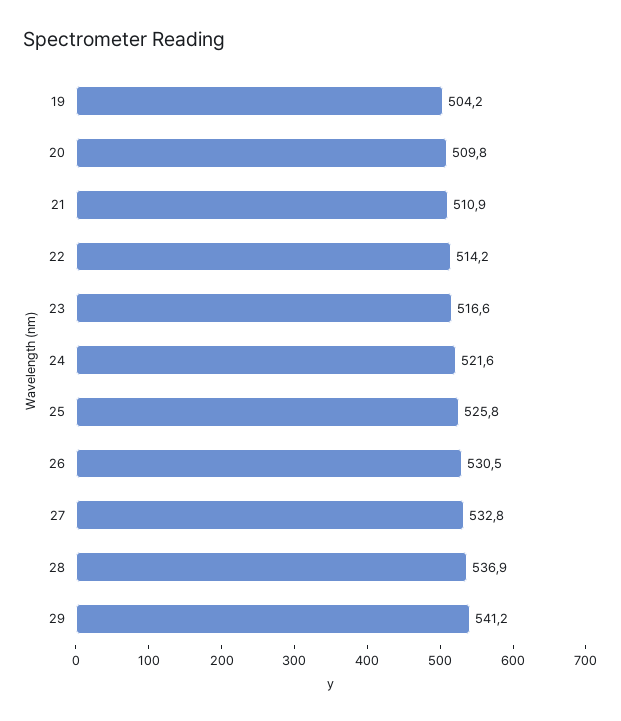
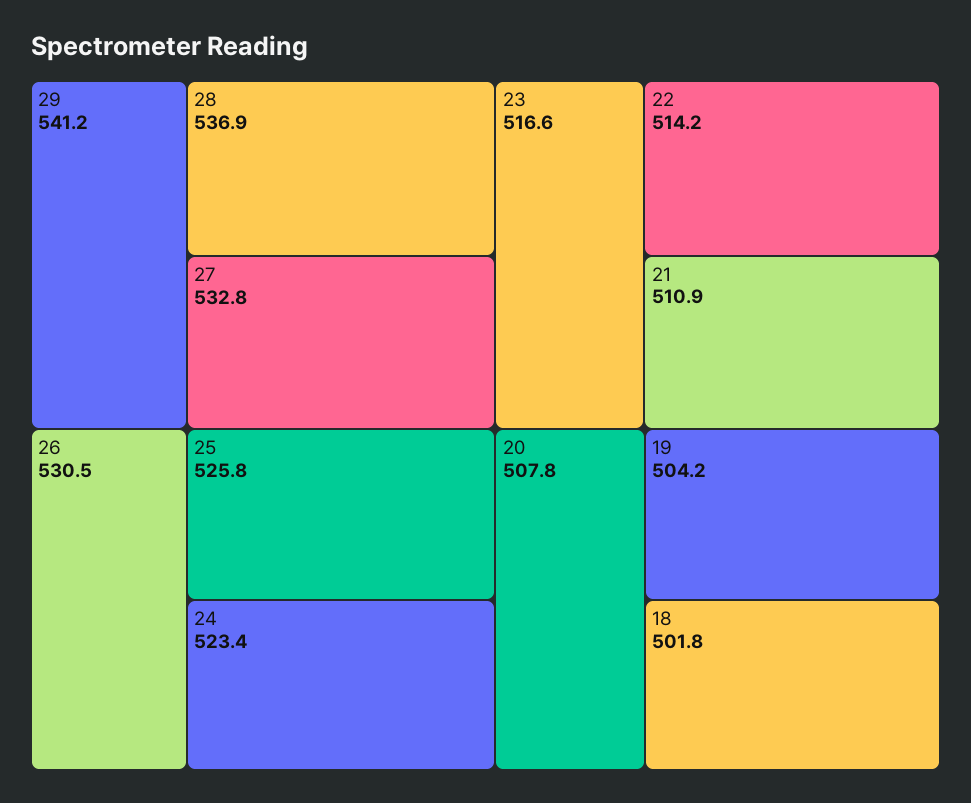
20: 509.8 -> 507.8
24: 521.6 -> 523.4
18: none -> 501.8

